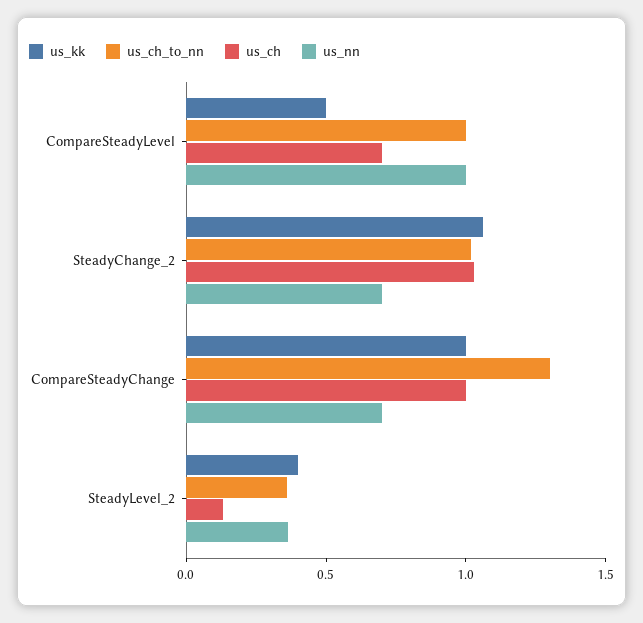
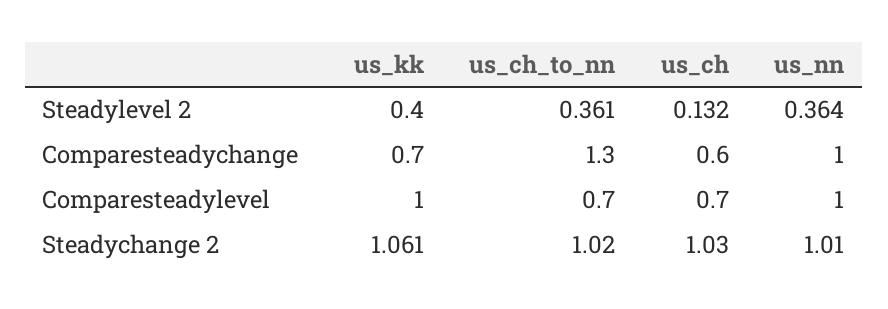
us_kk, CompareSteadyLevel: 0.5 -> 1
us_ch_to_nn, CompareSteadyLevel: 1 -> 0.7
us_nn, SteadyChange_2: 0.7 -> 1.01
us_kk, CompareSteadyChange: 1 -> 0.7
us_ch, CompareSteadyChange: 1 -> 0.6
us_nn, CompareSteadyChange: 0.7 -> 1

